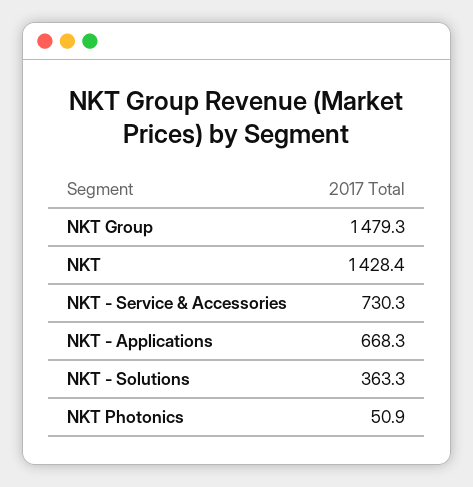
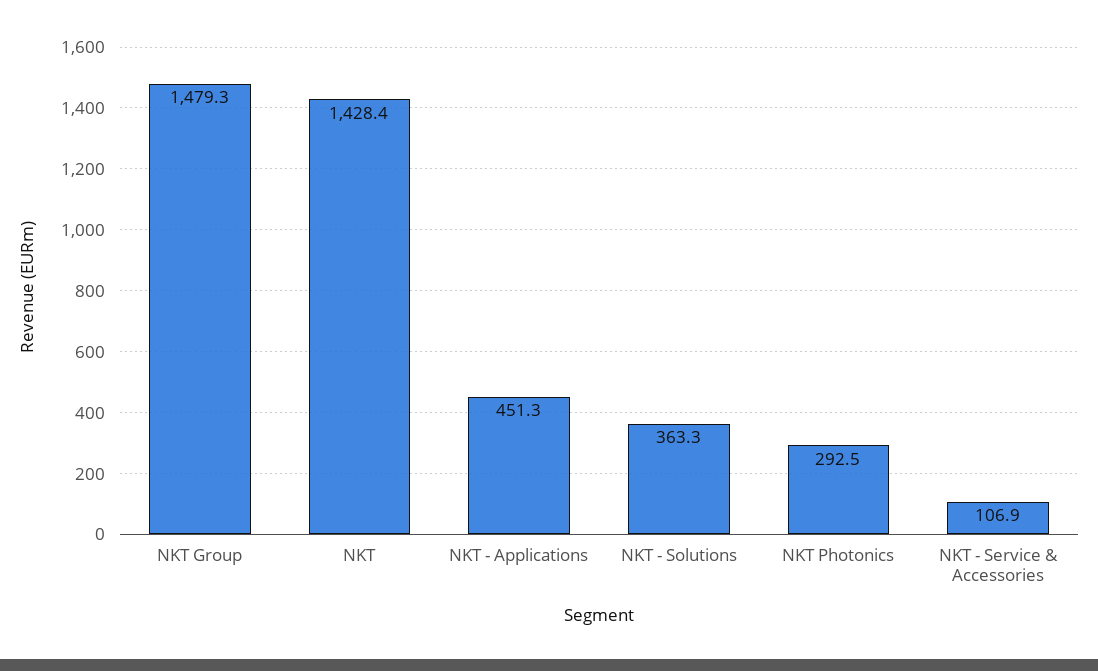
NKT - Service & Accessories: 730.3 -> 106.9
NKT - Applications: 668.3 -> 451.3
NKT Photonics: 50.9 -> 292.5

